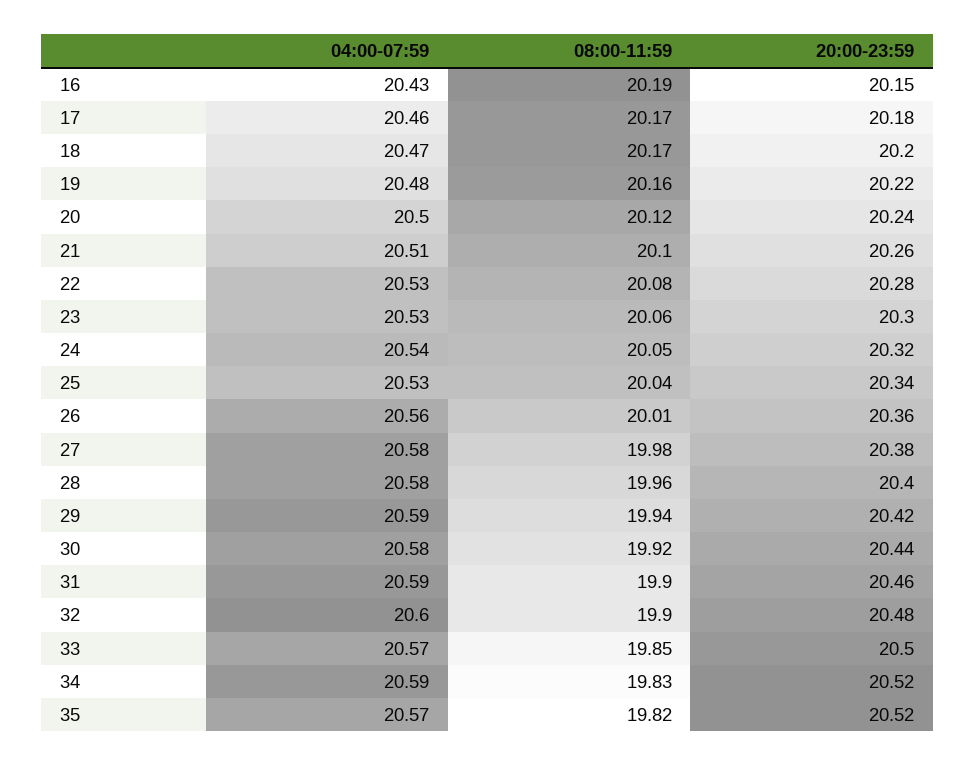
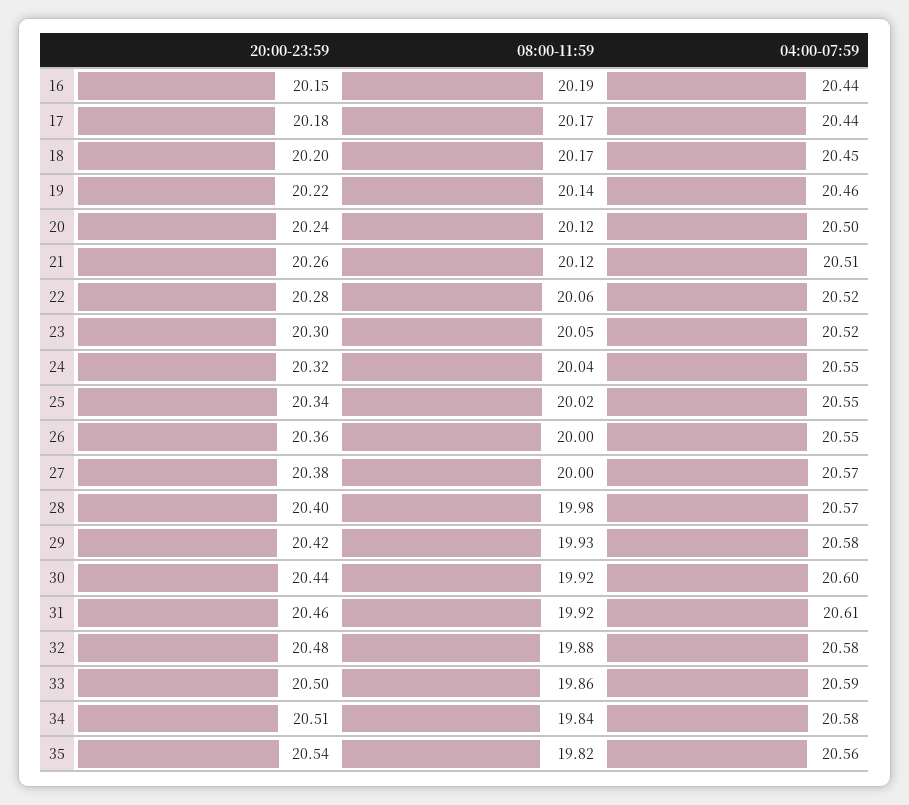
04:00-07:59, 16: 20.43 -> 20.44
04:00-07:59, 17: 20.46 -> 20.44
04:00-07:59, 18: 20.47 -> 20.45
04:00-07:59, 19: 20.48 -> 20.46
08:00-11:59, 19: 20.16 -> 20.14
08:00-11:59, 21: 20.1 -> 20.12
04:00-07:59, 22: 20.53 -> 20.52
08:00-11:59, 22: 20.08 -> 20.06
04:00-07:59, 23: 20.53 -> 20.52
08:00-11:59, 23: 20.06 -> 20.05
04:00-07:59, 24: 20.54 -> 20.55
08:00-11:59, 24: 20.05 -> 20.04
04:00-07:59, 25: 20.53 -> 20.55
08:00-11:59, 25: 20.04 -> 20.02
04:00-07:59, 26: 20.56 -> 20.55
08:00-11:59, 26: 20.01 -> 20
04:00-07:59, 27: 20.58 -> 20.57
08:00-11:59, 27: 19.98 -> 20
04:00-07:59, 28: 20.58 -> 20.57
08:00-11:59, 28: 19.96 -> 19.98
04:00-07:59, 29: 20.59 -> 20.58
08:00-11:59, 29: 19.94 -> 19.93
04:00-07:59, 30: 20.58 -> 20.6
04:00-07:59, 31: 20.59 -> 20.61
08:00-11:59, 31: 19.9 -> 19.92
04:00-07:59, 32: 20.6 -> 20.58
08:00-11:59, 32: 19.9 -> 19.88
04:00-07:59, 33: 20.57 -> 20.59
08:00-11:59, 33: 19.85 -> 19.86
04:00-07:59, 34: 20.59 -> 20.58
08:00-11:59, 34: 19.83 -> 19.84
20:00-23:59, 34: 20.52 -> 20.51
04:00-07:59, 35: 20.57 -> 20.56
20:00-23:59, 35: 20.52 -> 20.54

